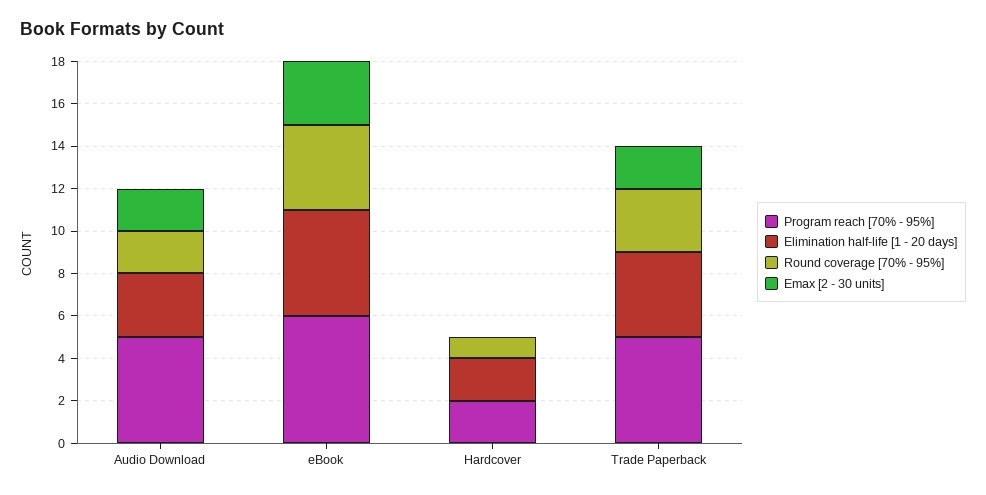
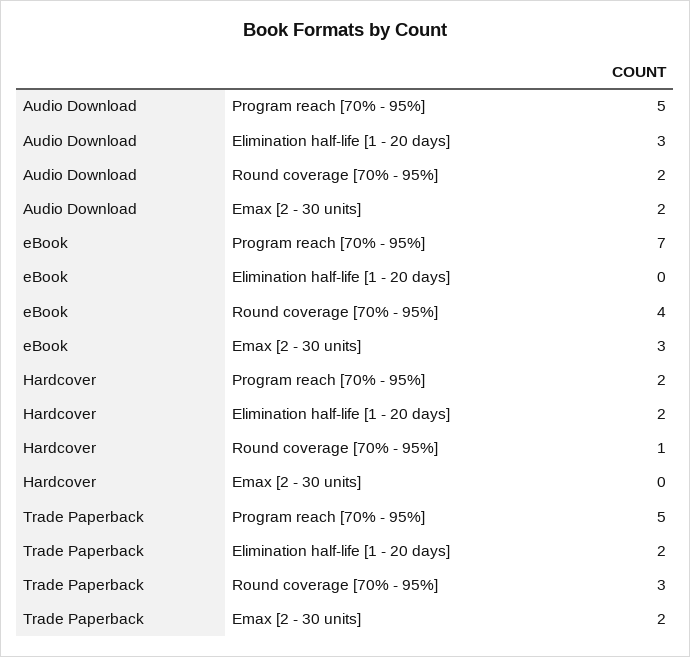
Program reach [70% - 95%], eBook: 6 -> 7
Elimination half-life [1 - 20 days], eBook: 5 -> 0
Elimination half-life [1 - 20 days], Trade Paperback: 4 -> 2

